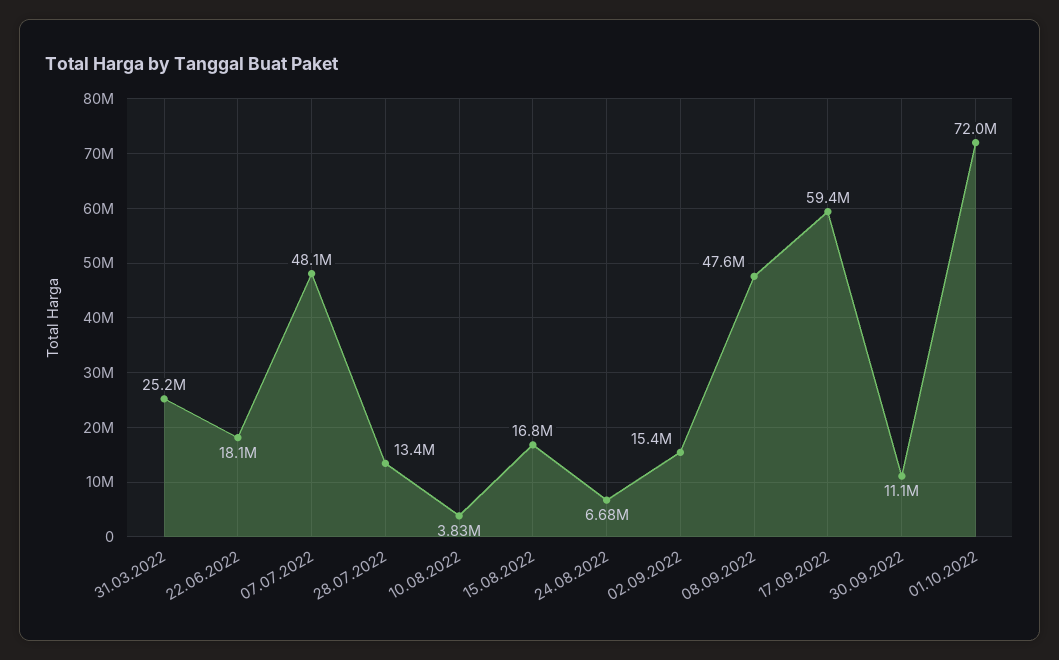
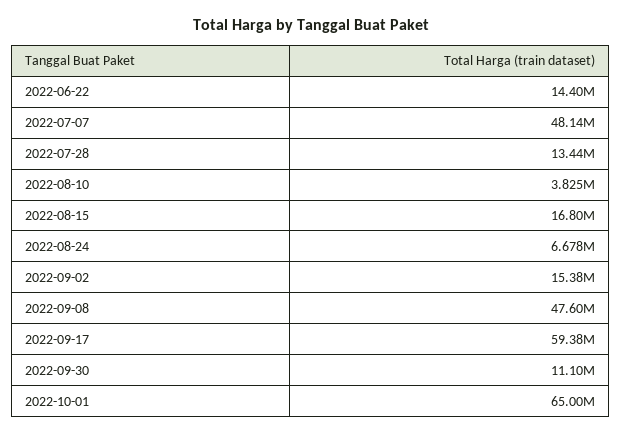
31.03.2022: 25200000 -> none
22.06.2022: 18100000 -> 14400000
01.10.2022: 72000000 -> 65000000

